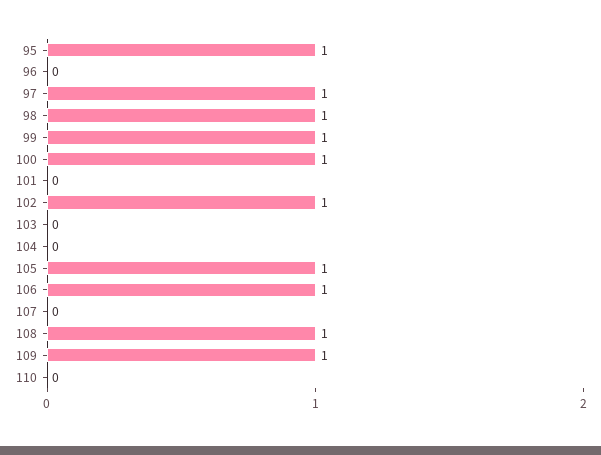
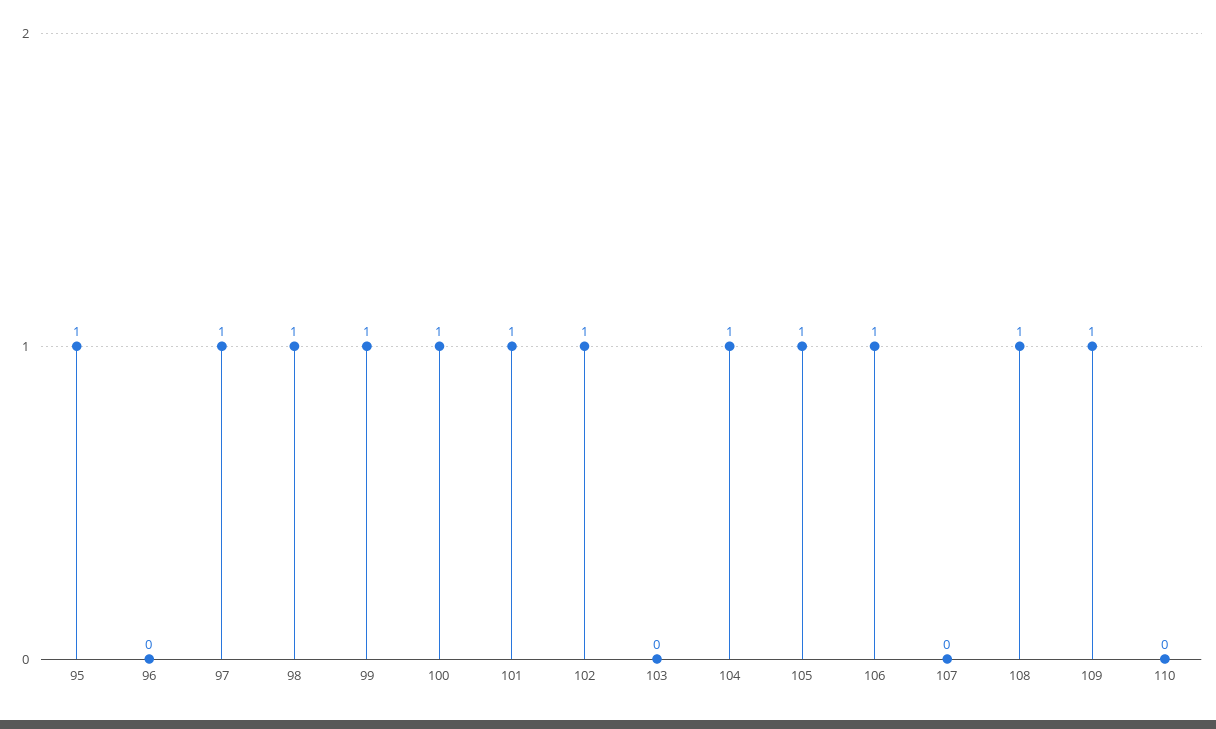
101: 0 -> 1
104: 0 -> 1

